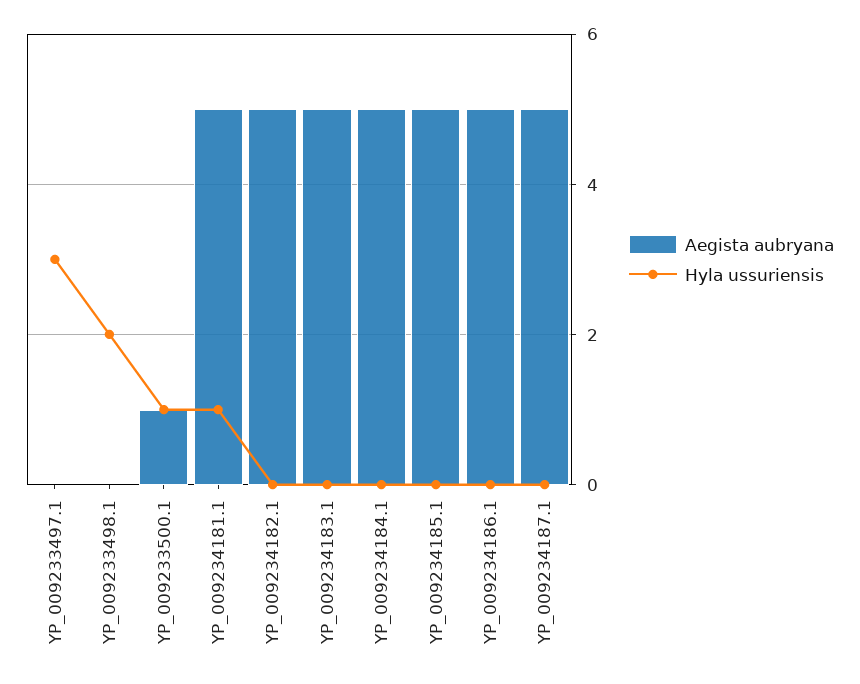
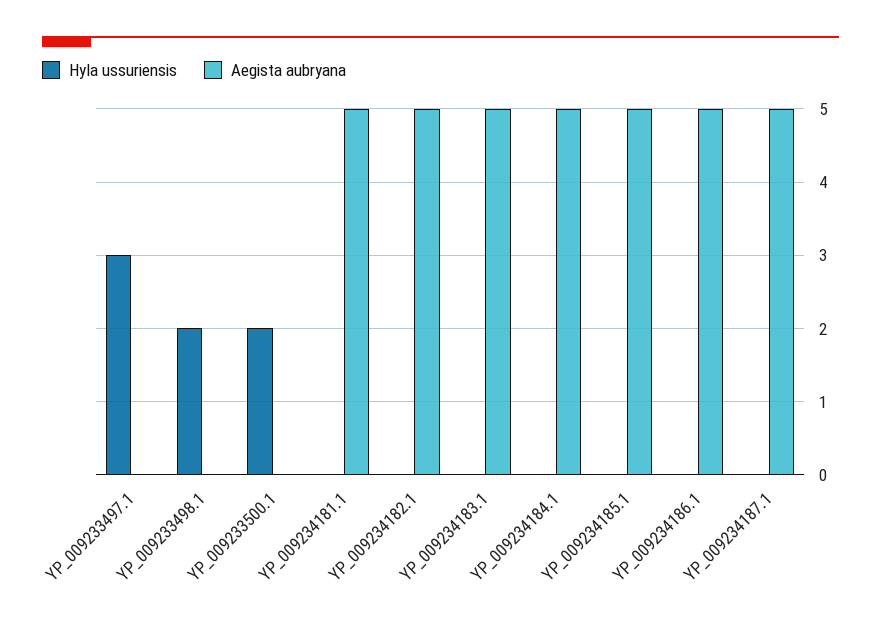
Aegista aubryana, YP_009233500.1: 1 -> 0
Hyla ussuriensis, YP_009233500.1: 1 -> 2
Hyla ussuriensis, YP_009234181.1: 1 -> 0

